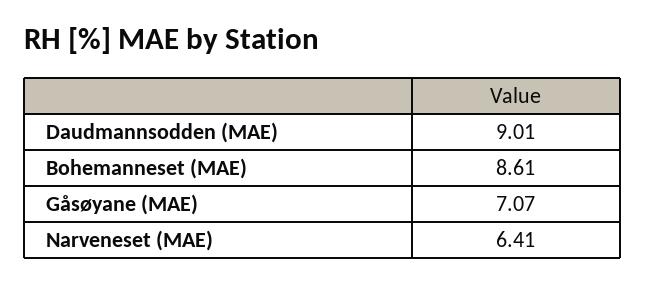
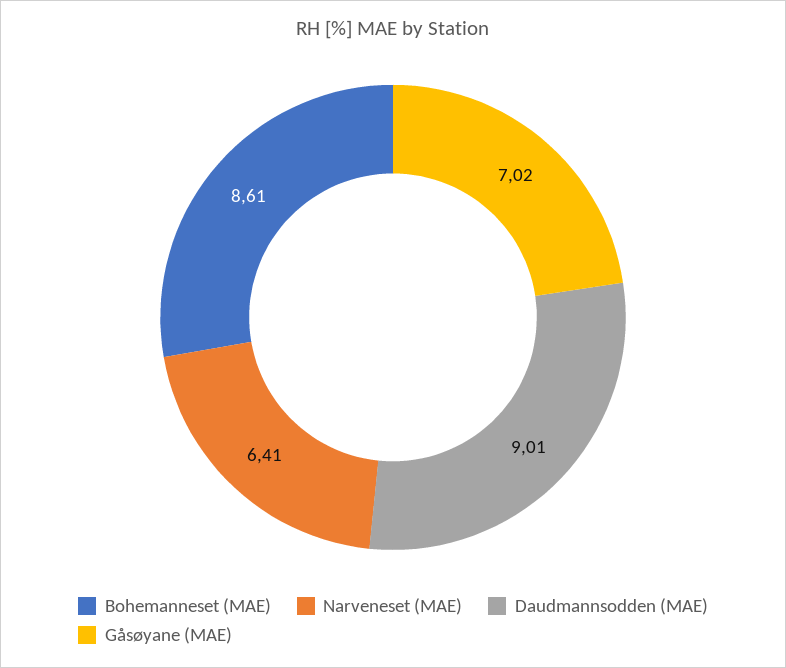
Gåsøyane (MAE): 7.07 -> 7.02

